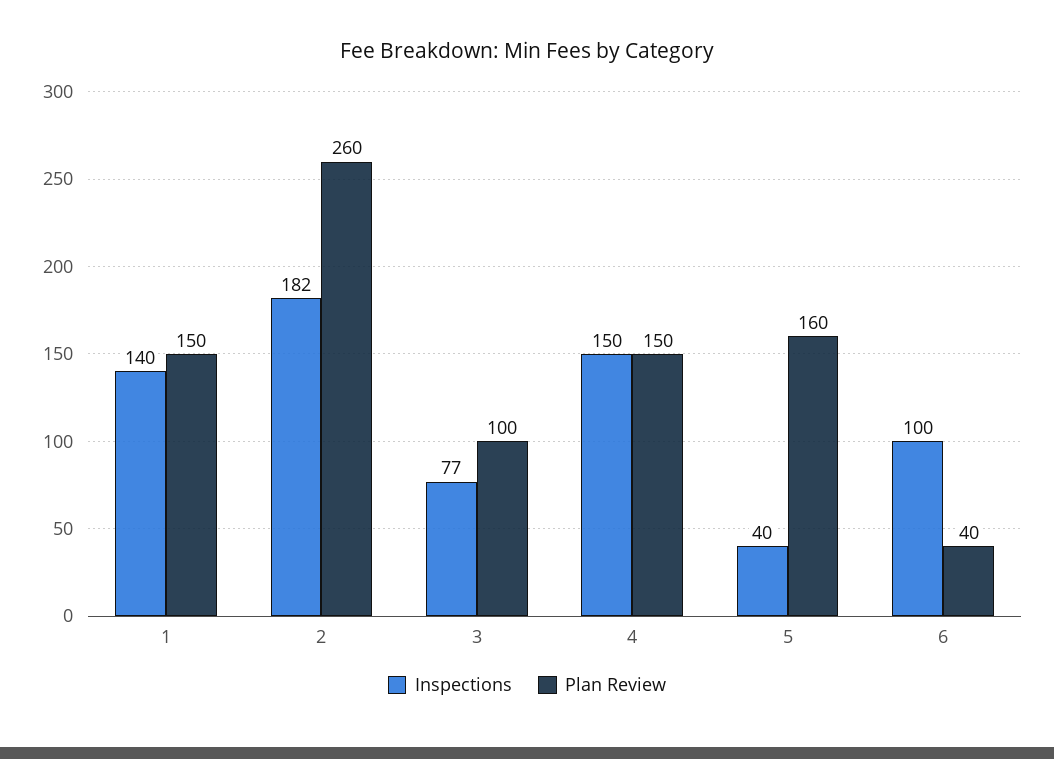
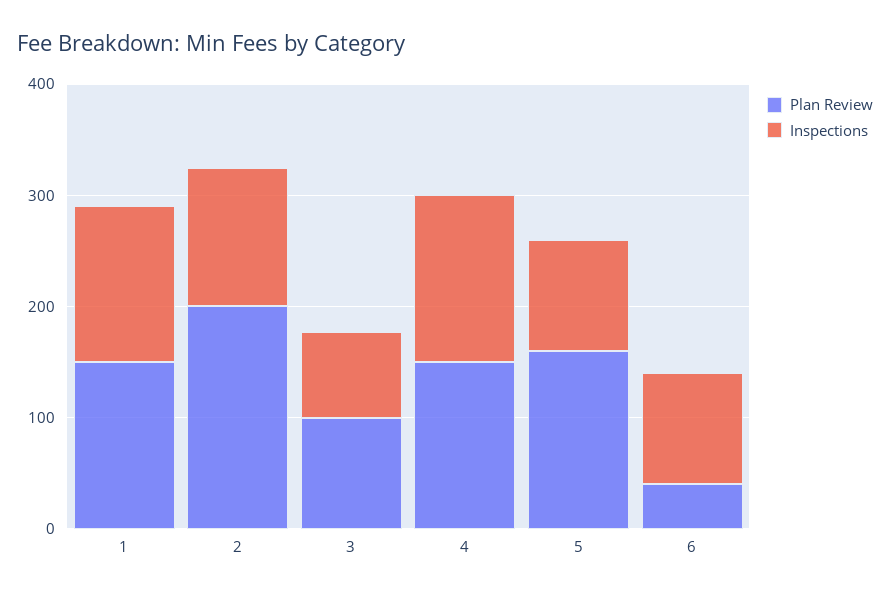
Inspections, 2: 182 -> 120
Plan Review, 2: 260 -> 200
Inspections, 5: 40 -> 100

